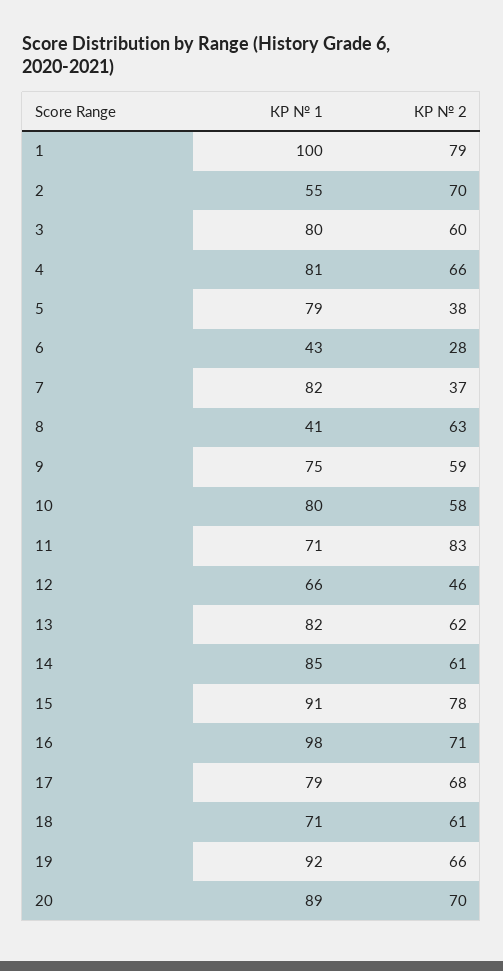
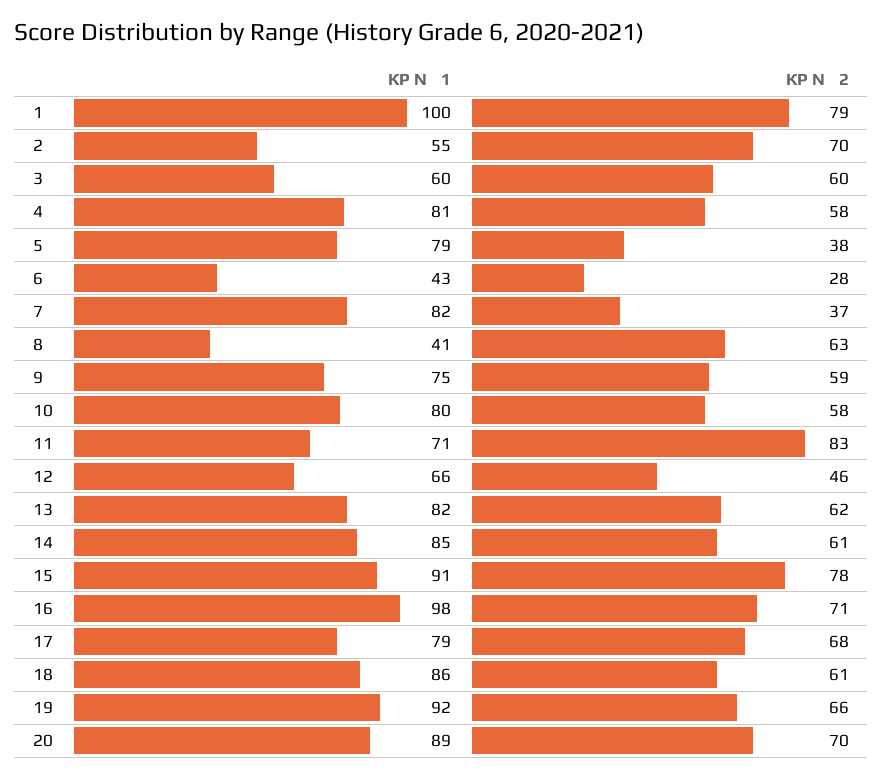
КР № 1, 3: 80 -> 60
КР № 2, 4: 66 -> 58
КР № 1, 18: 71 -> 86

